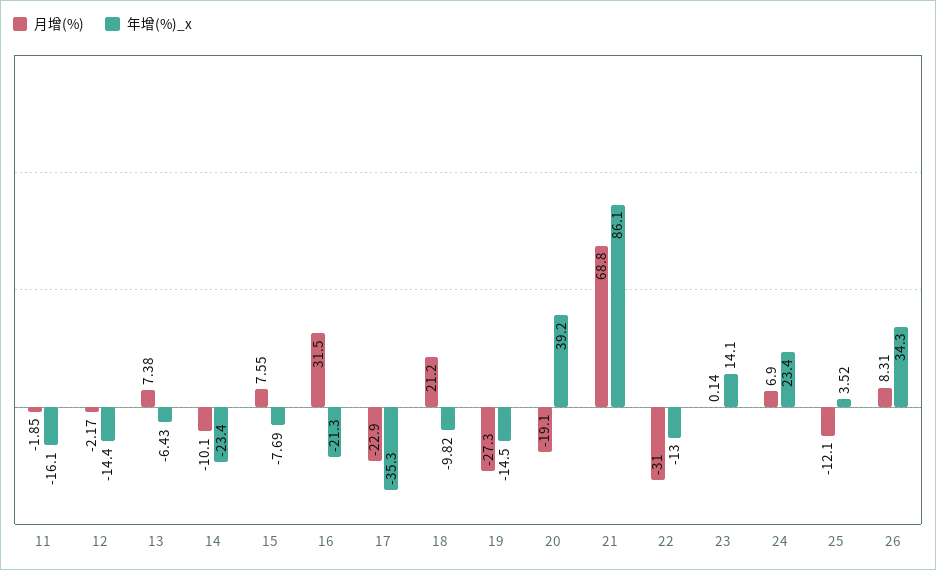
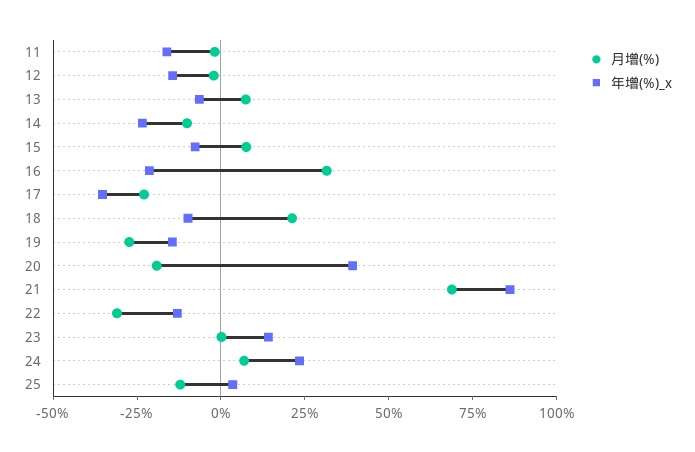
月增(%), 26: 8.31 -> none
年增(%)_x, 26: 34.3 -> none

